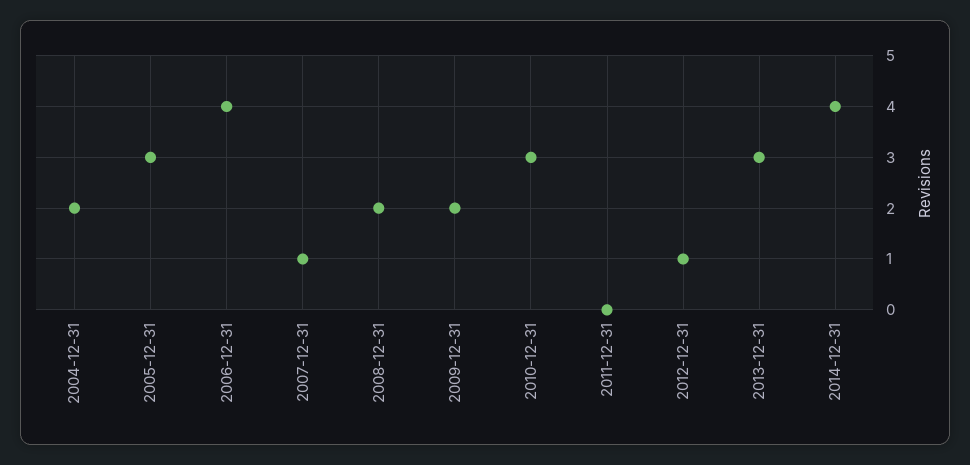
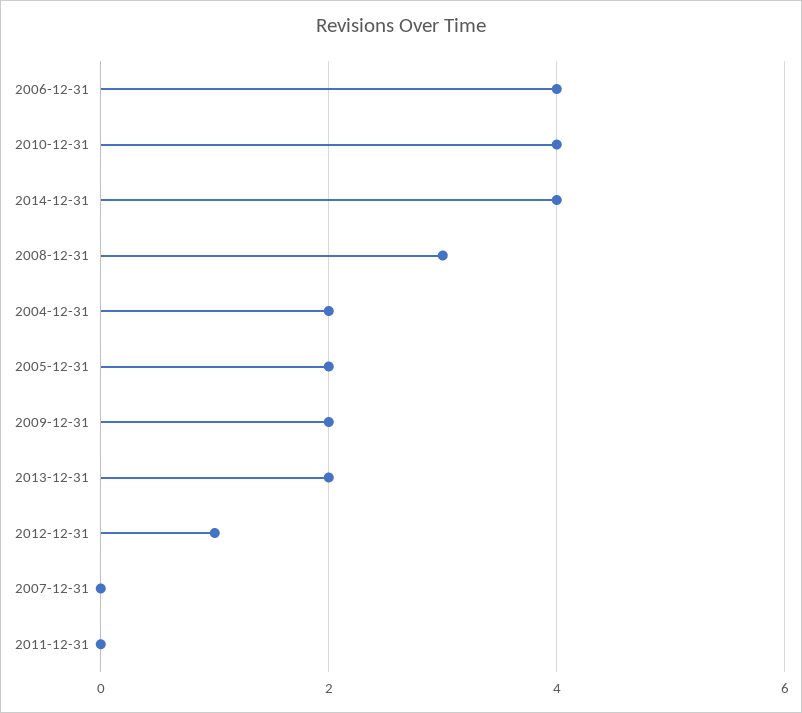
2005-12-31: 3 -> 2
2007-12-31: 1 -> 0
2008-12-31: 2 -> 3
2010-12-31: 3 -> 4
2013-12-31: 3 -> 2

